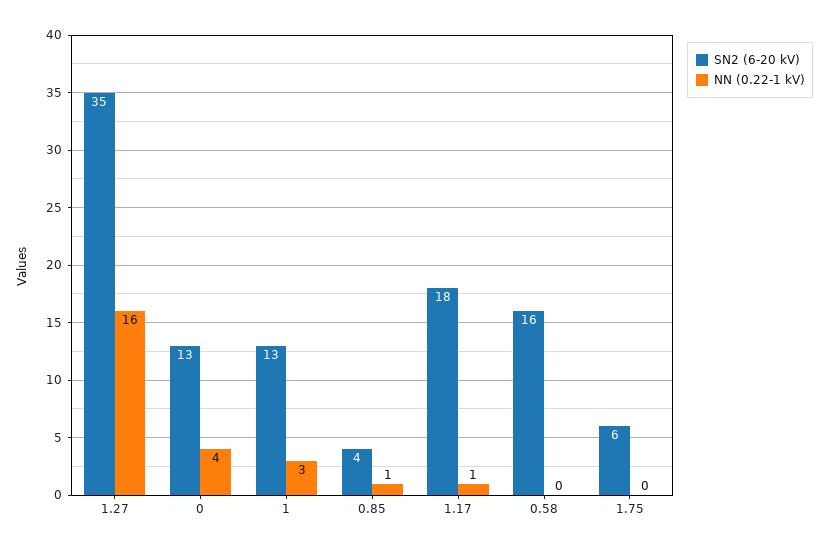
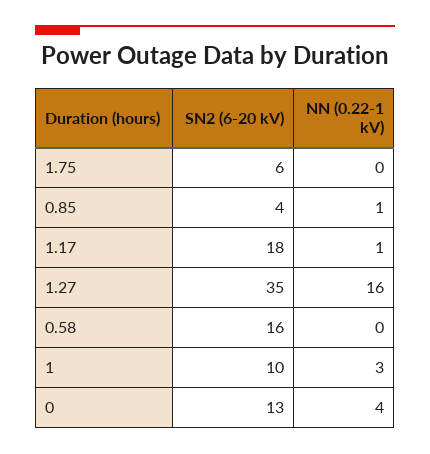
SN2 (6-20 kV), 1: 13 -> 10

